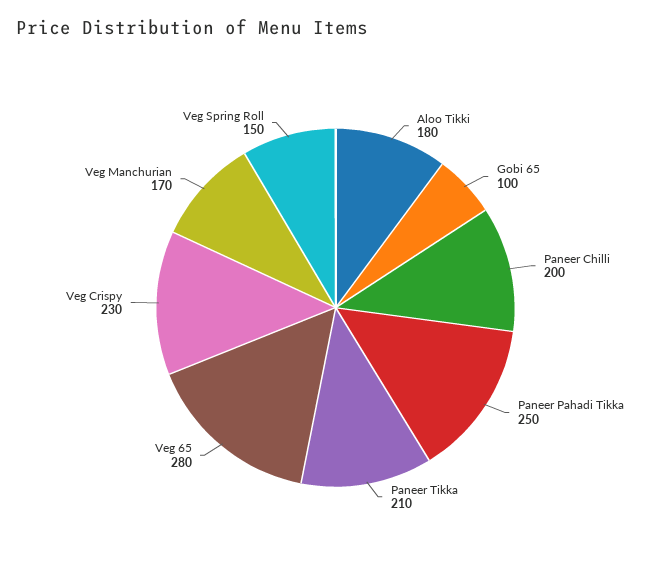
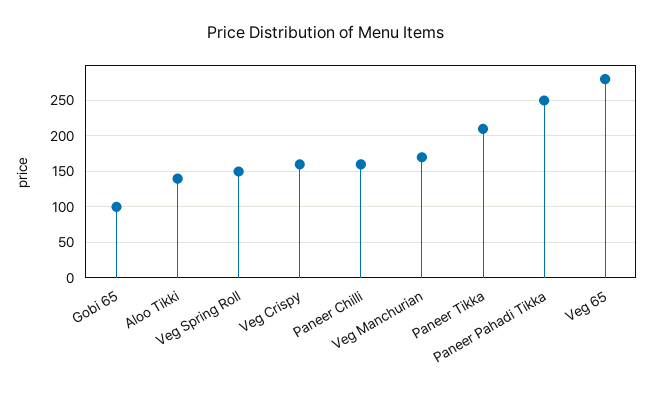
Aloo Tikki: 180 -> 140
Paneer Chilli: 200 -> 160
Veg Crispy: 230 -> 160

